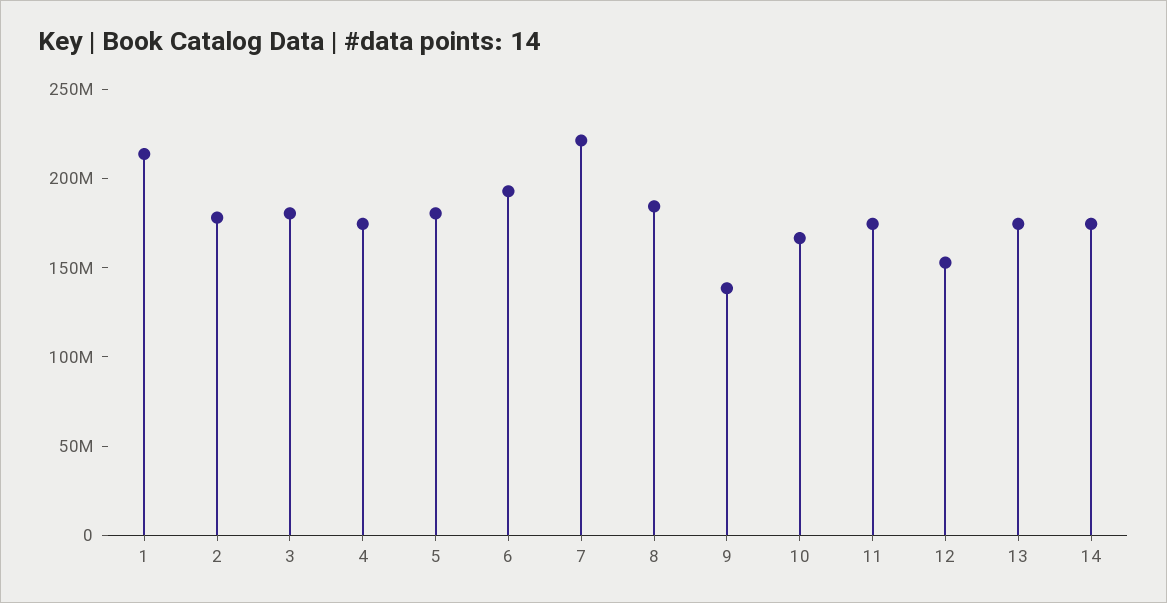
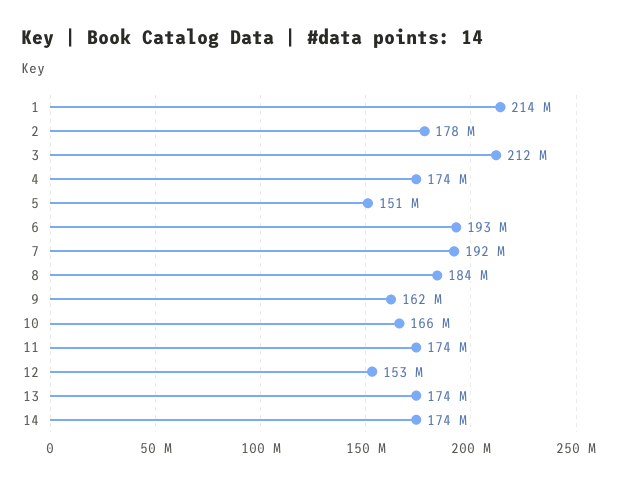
3: 180000000 -> 212000000
5: 180000000 -> 151000000
7: 220000000 -> 192000000
9: 140000000 -> 162000000

